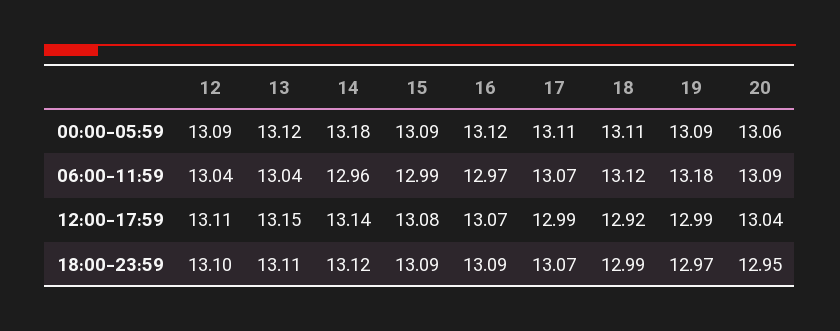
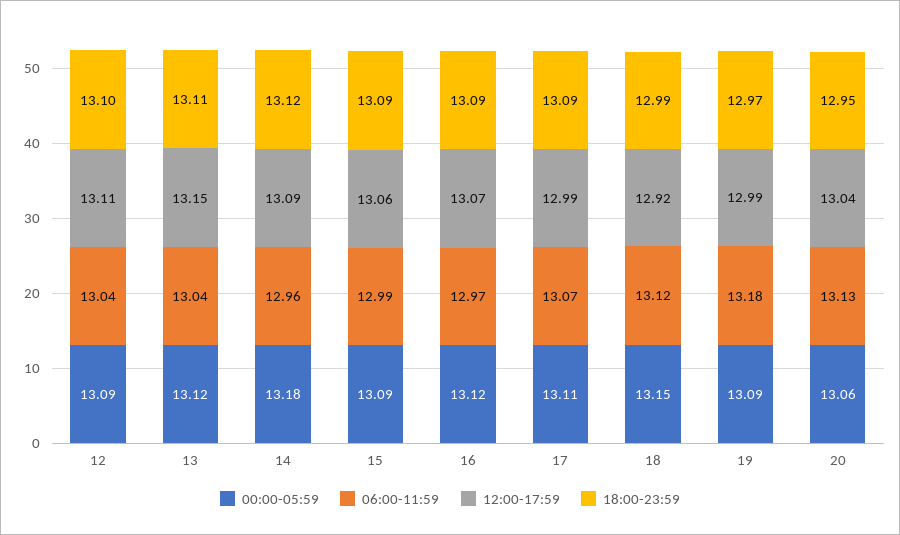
00:00-05:59, 18: 13.11 -> 13.15
06:00-11:59, 20: 13.09 -> 13.13
12:00-17:59, 14: 13.14 -> 13.09
12:00-17:59, 15: 13.08 -> 13.06
18:00-23:59, 17: 13.07 -> 13.09

